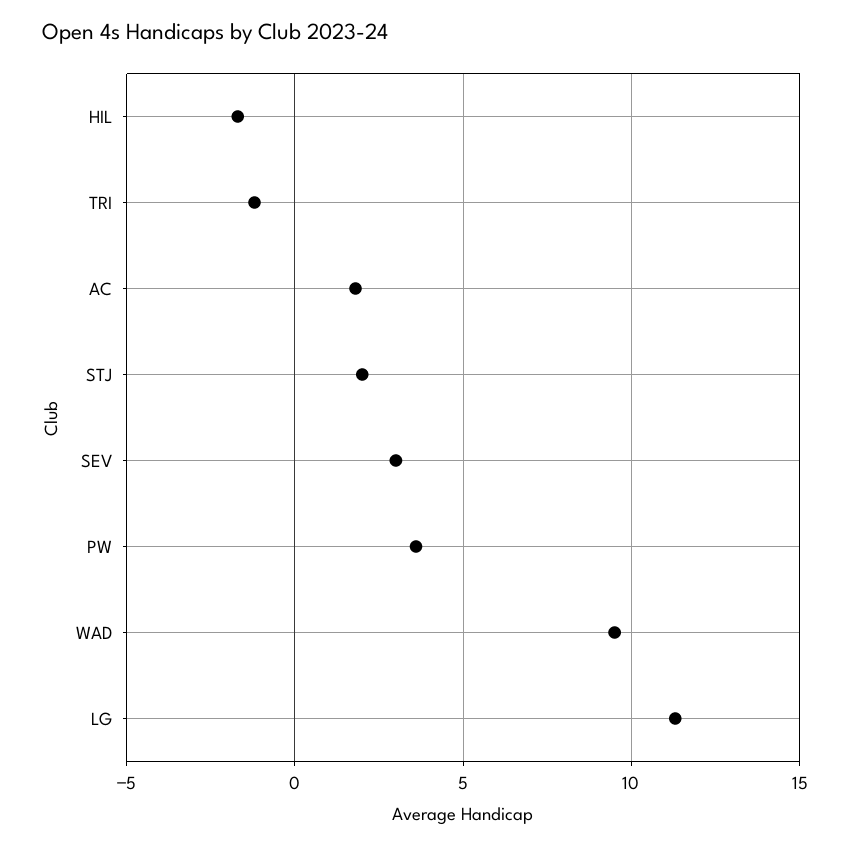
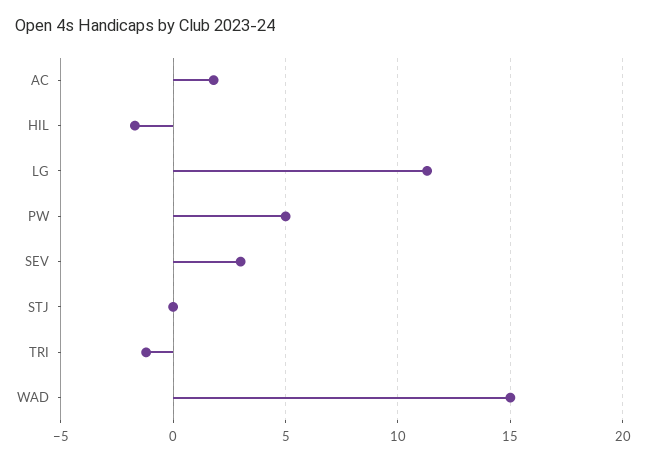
STJ: 2 -> 0
PW: 3.5 -> 5
WAD: 9.5 -> 15

